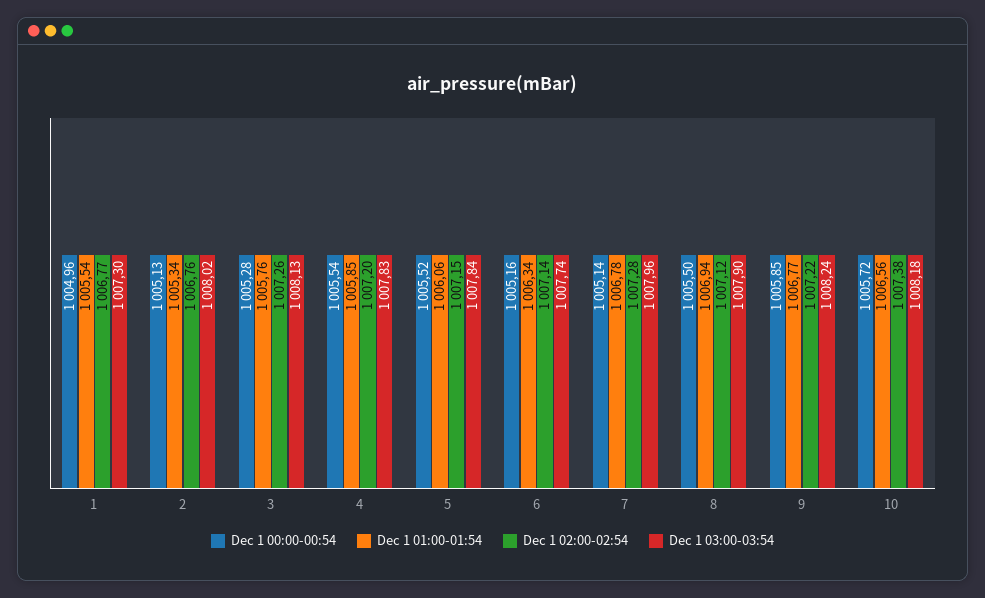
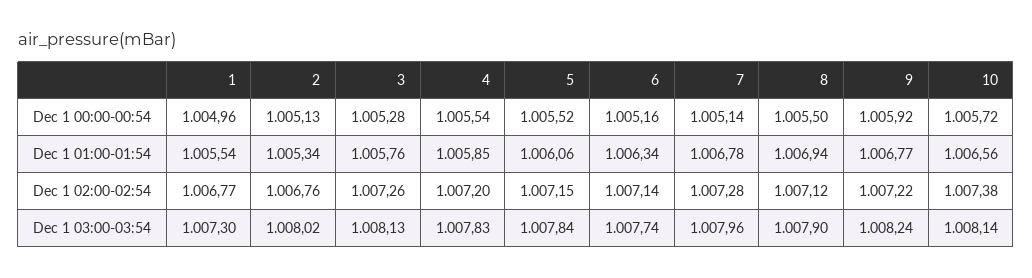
Dec 1 00:00-00:54, 9: 1005.85 -> 1005.92
Dec 1 03:00-03:54, 10: 1008.18 -> 1008.14

